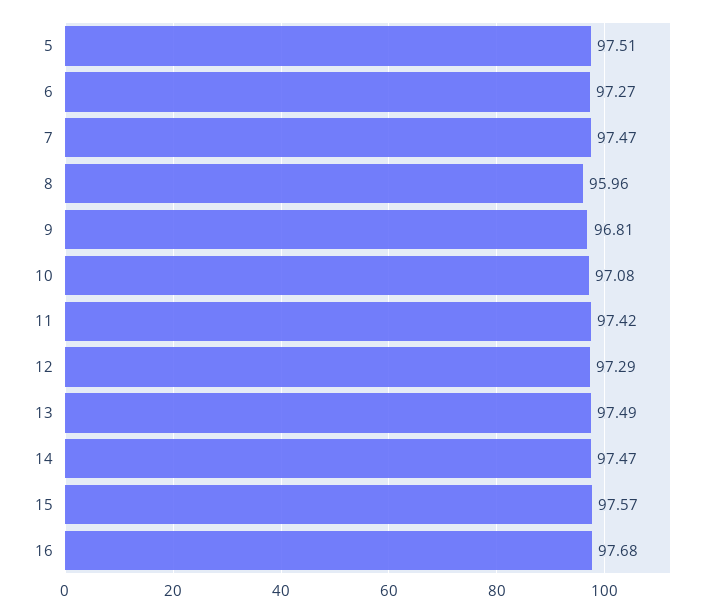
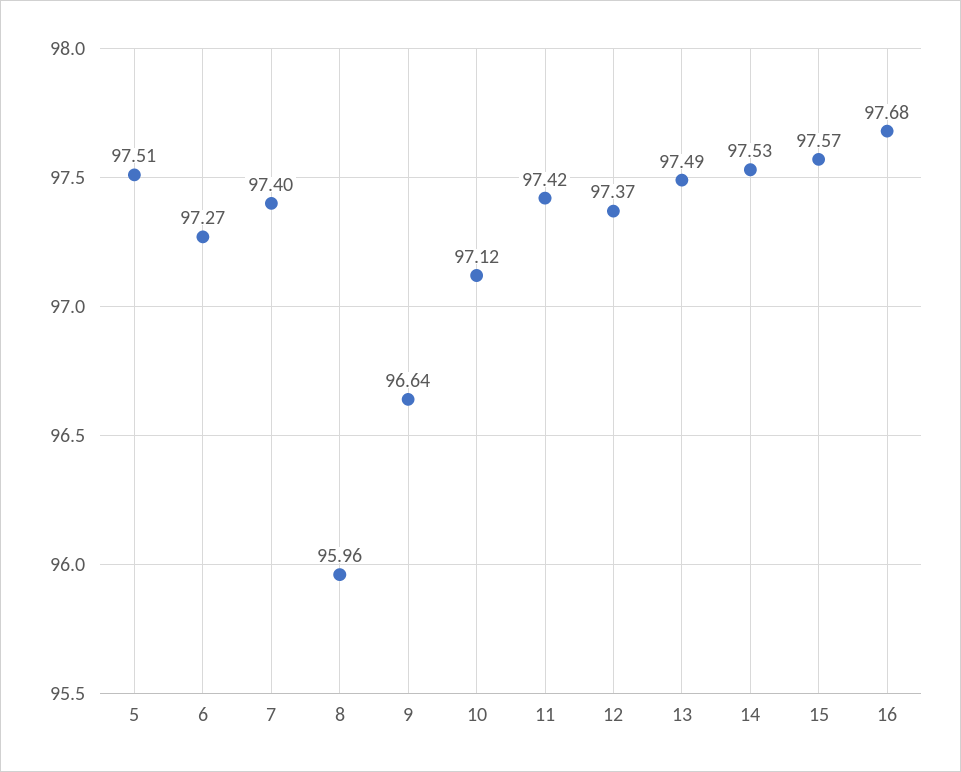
7: 97.47 -> 97.4
9: 96.81 -> 96.64
10: 97.08 -> 97.12
12: 97.29 -> 97.37
14: 97.47 -> 97.53

